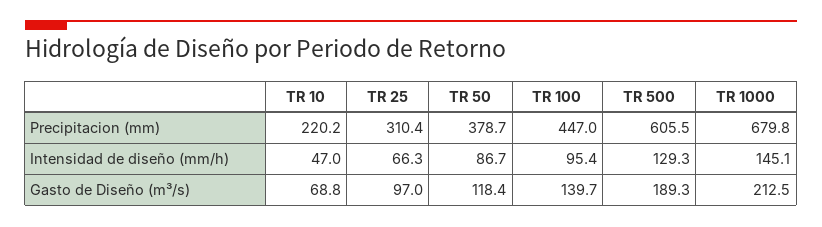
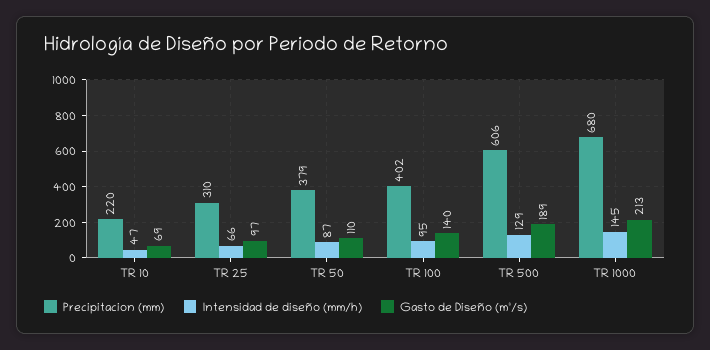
Precipitacion (mm), TR 100: 447 -> 402
Gasto de Diseño (m³/s), TR 50: 118.4 -> 110

